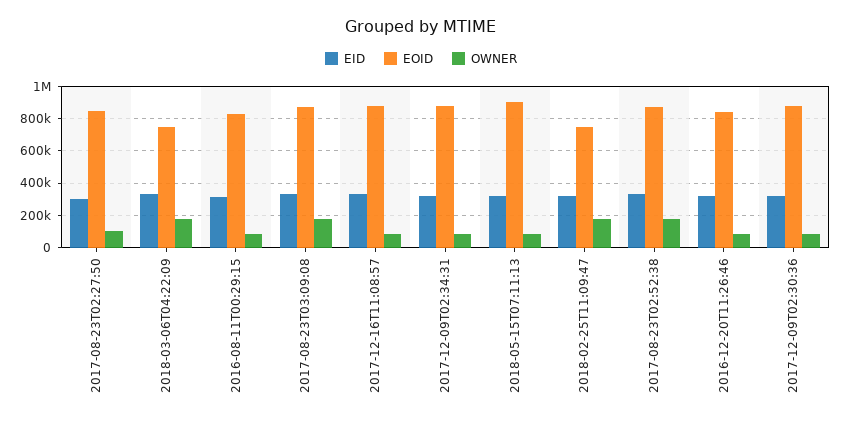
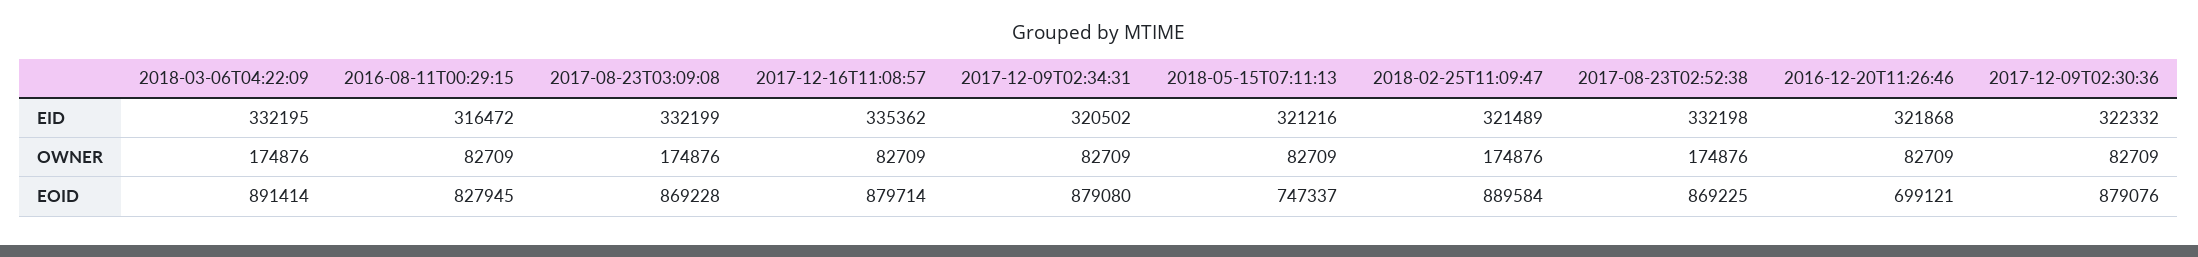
EID, 2017-08-23T02:27:50: 300000 -> none
EOID, 2017-08-23T02:27:50: 850000 -> none
OWNER, 2017-08-23T02:27:50: 100000 -> none
EOID, 2018-03-06T04:22:09: 750000 -> 891414
EOID, 2018-05-15T07:11:13: 900000 -> 747337
EOID, 2018-02-25T11:09:47: 750000 -> 889584
EOID, 2016-12-20T11:26:46: 850000 -> 699121

